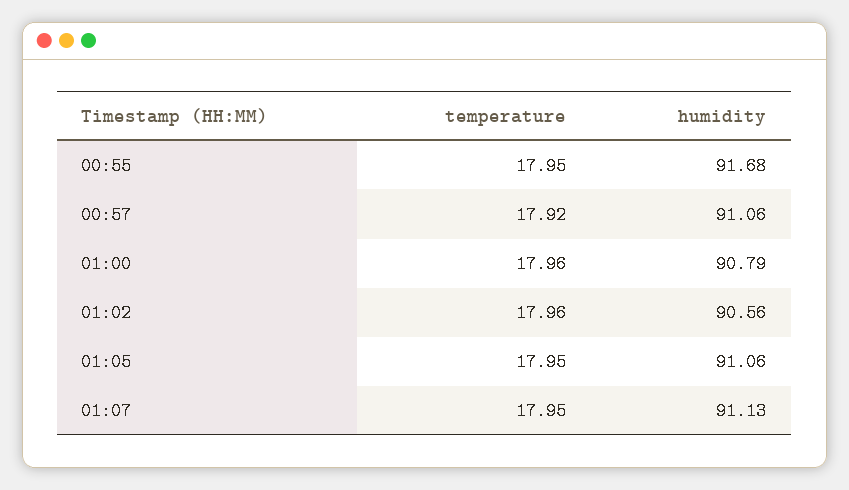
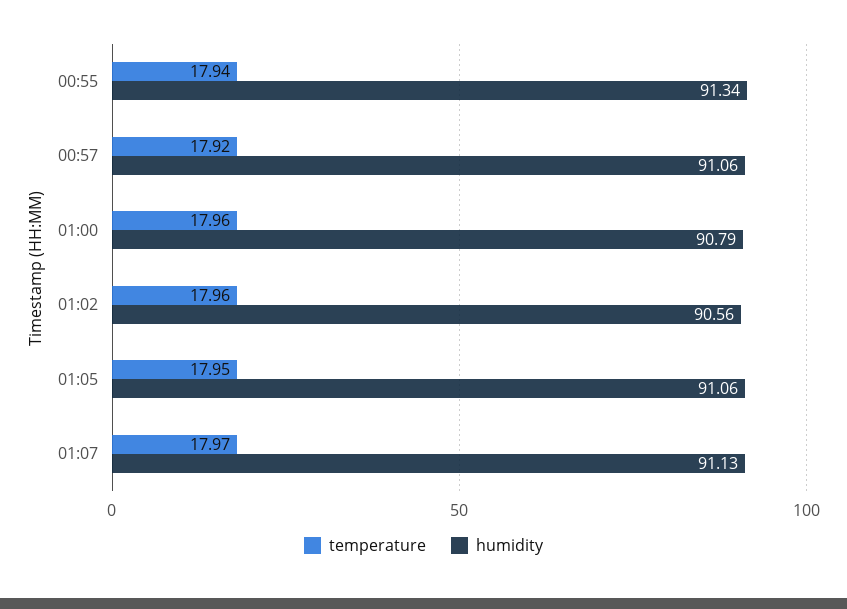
temperature, 00:55: 17.95 -> 17.94
humidity, 00:55: 91.68 -> 91.34
temperature, 01:07: 17.95 -> 17.97

